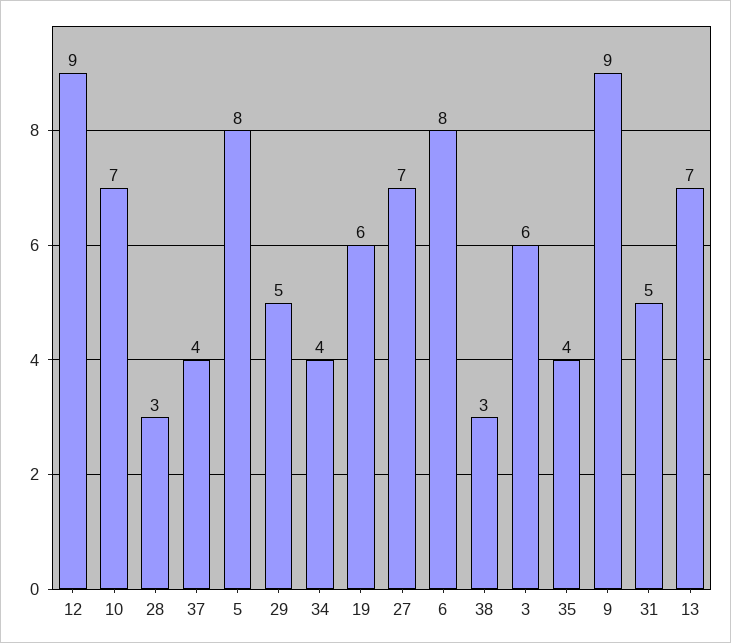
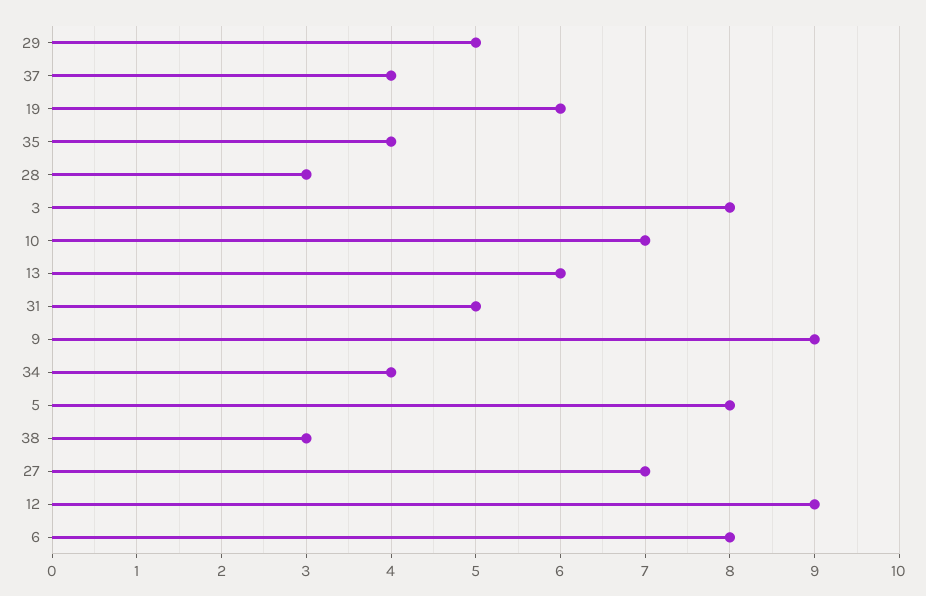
3: 6 -> 8
13: 7 -> 6

